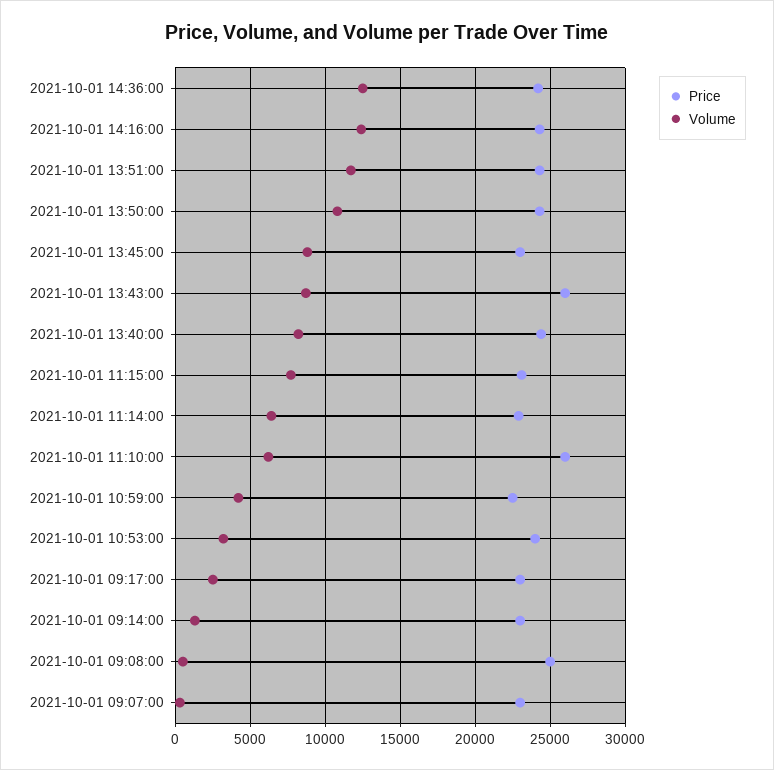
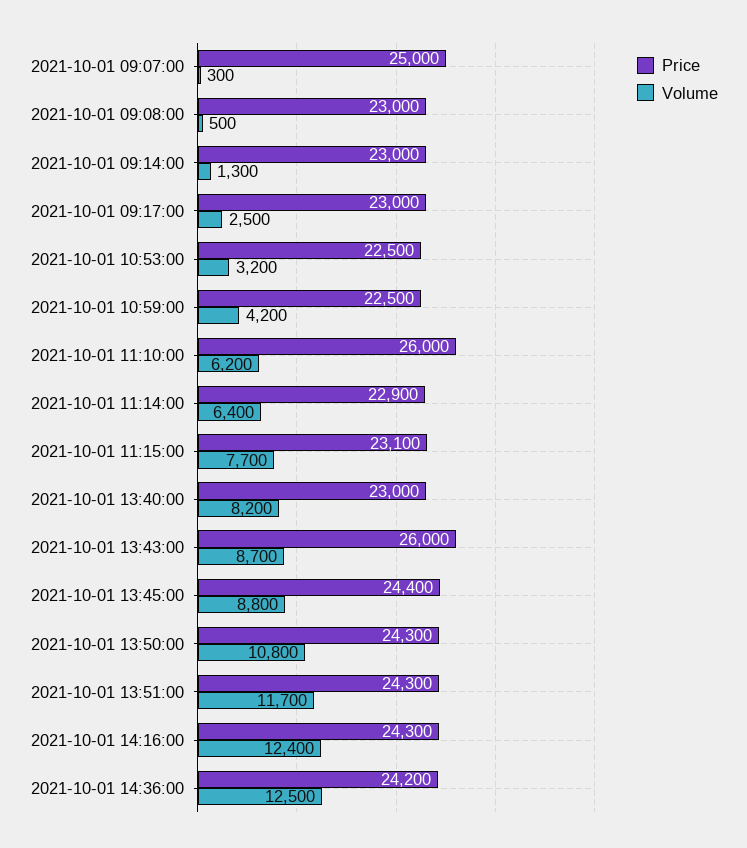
Price, 2021-10-01 13:45:00: 23000 -> 24400
Price, 2021-10-01 13:40:00: 24500 -> 23000
Price, 2021-10-01 10:53:00: 24000 -> 22500
Price, 2021-10-01 09:08:00: 25000 -> 23000
Price, 2021-10-01 09:07:00: 23000 -> 25000

